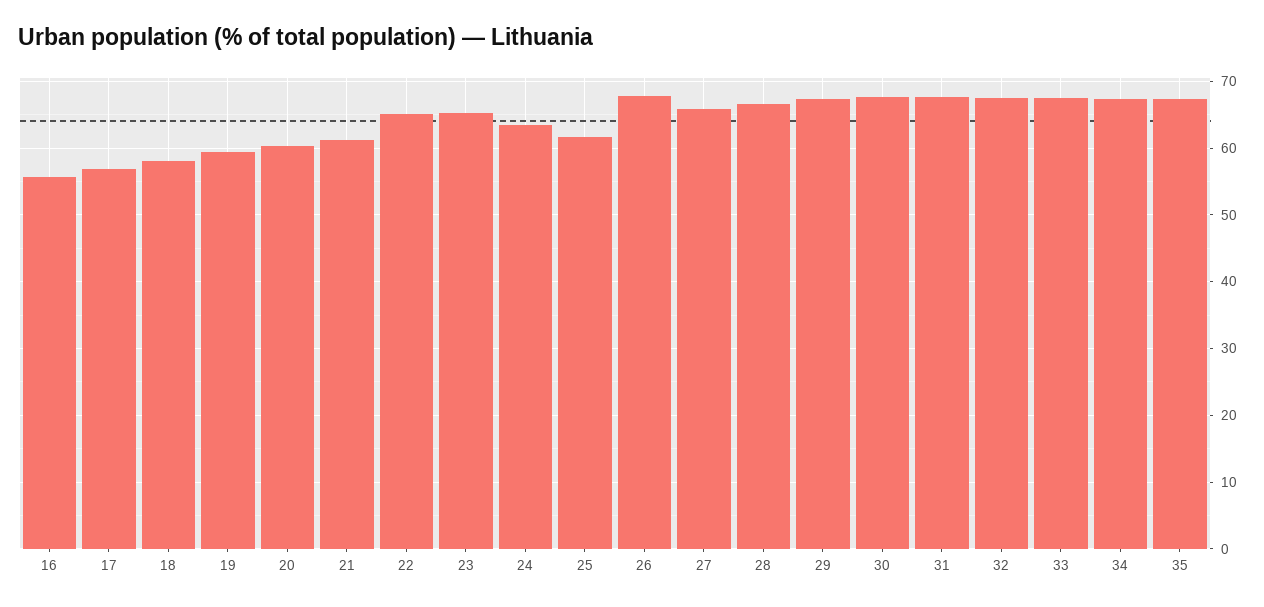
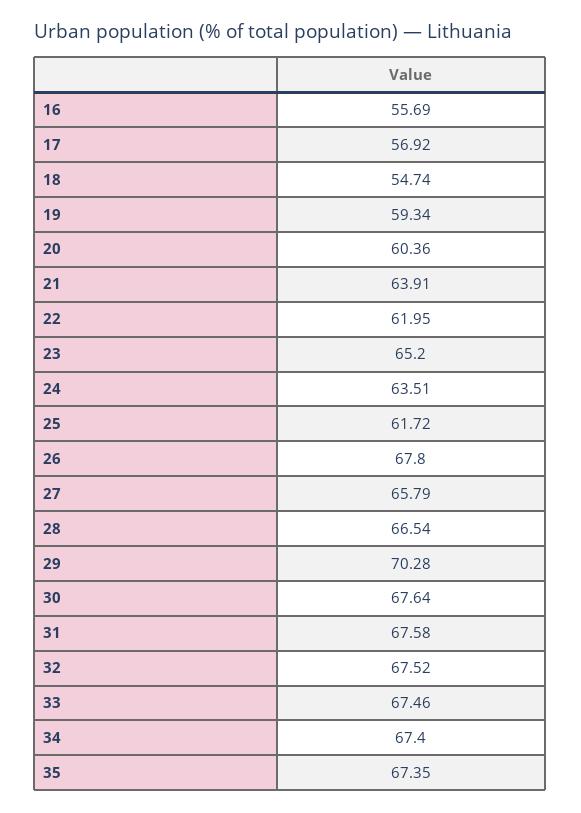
18: 58 -> 54.74
21: 61 -> 63.91
22: 65 -> 61.95
29: 67 -> 70.28

